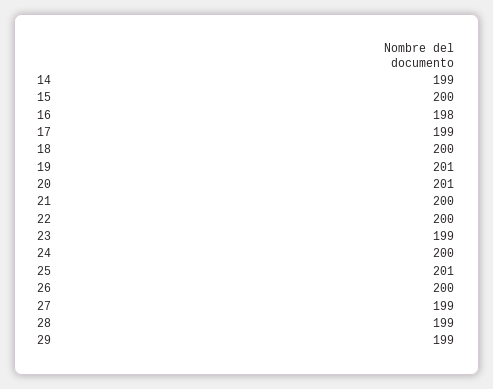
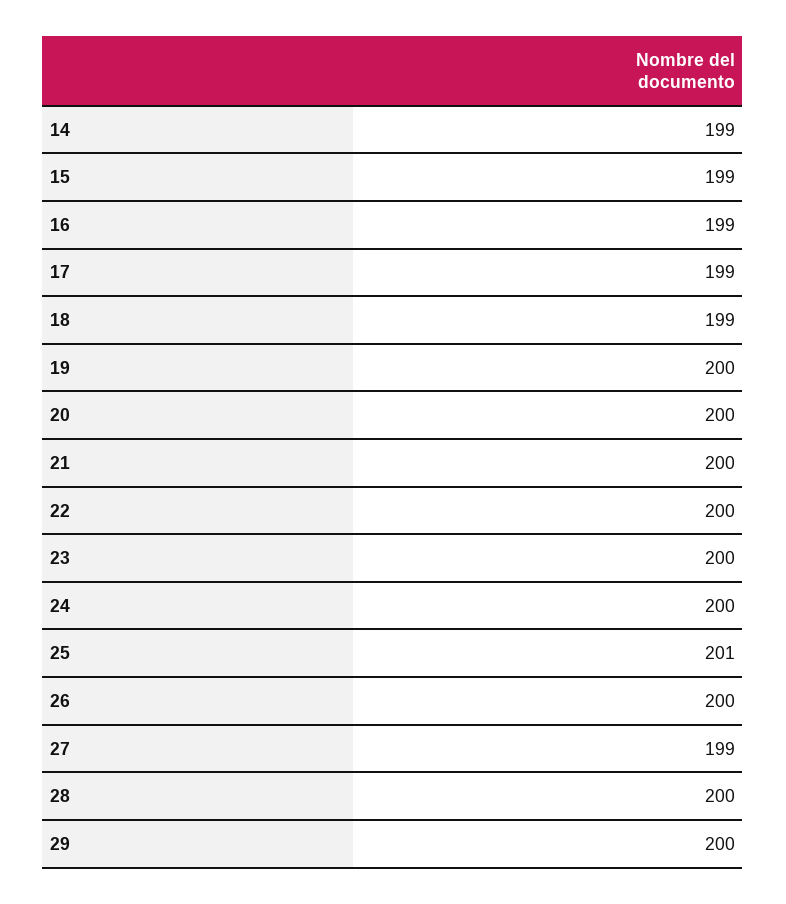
15: 200 -> 199
16: 198 -> 199
18: 200 -> 199
19: 201 -> 200
20: 201 -> 200
23: 199 -> 200
28: 199 -> 200
29: 199 -> 200

